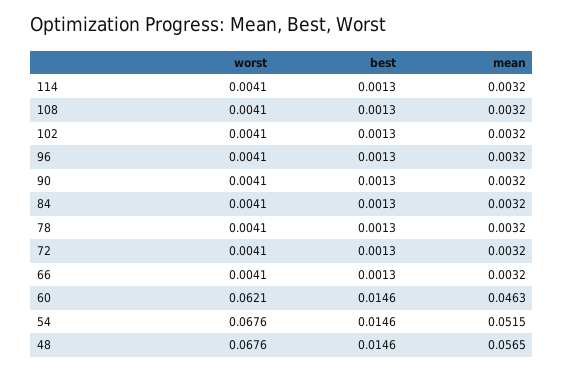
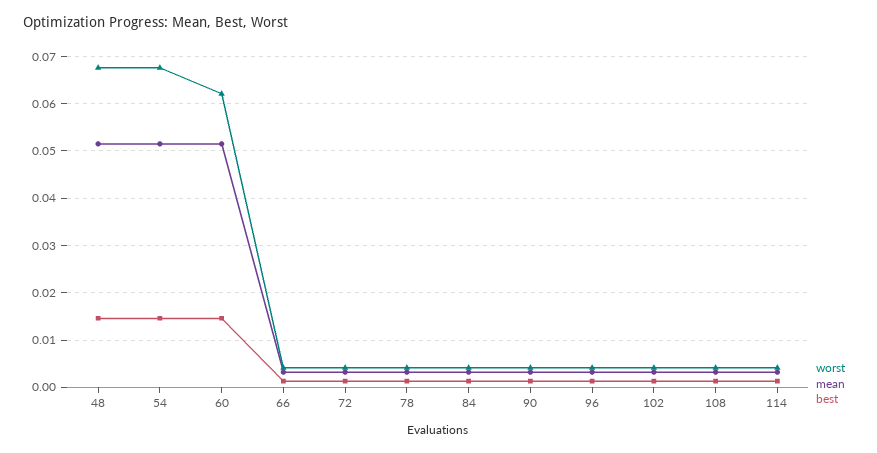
mean, 60: 0.0463 -> 0.052
mean, 48: 0.0565 -> 0.052

